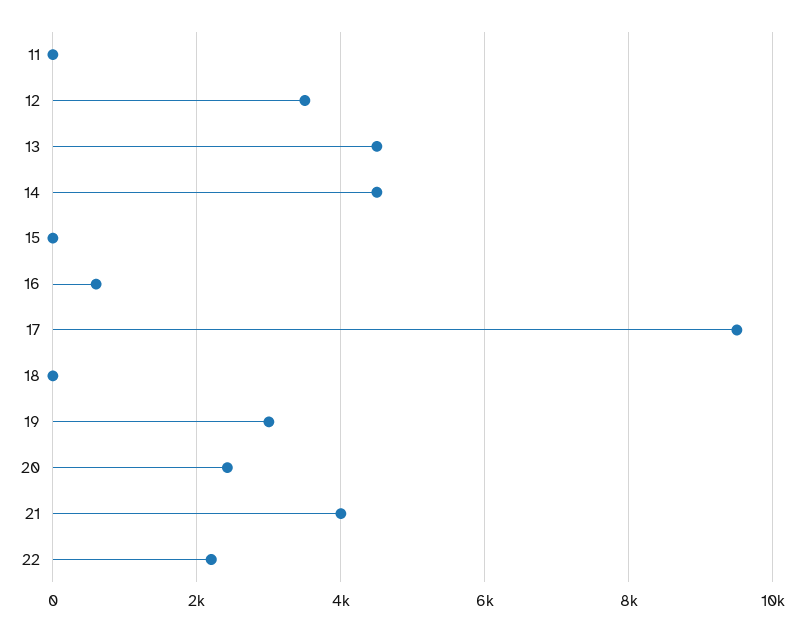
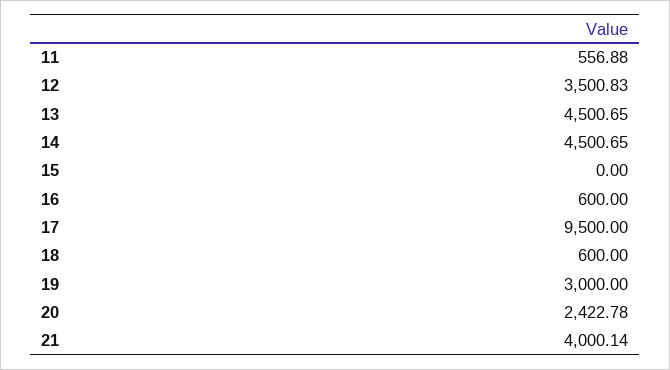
11: 0 -> 556.88
18: 0 -> 600
22: 2200 -> none

